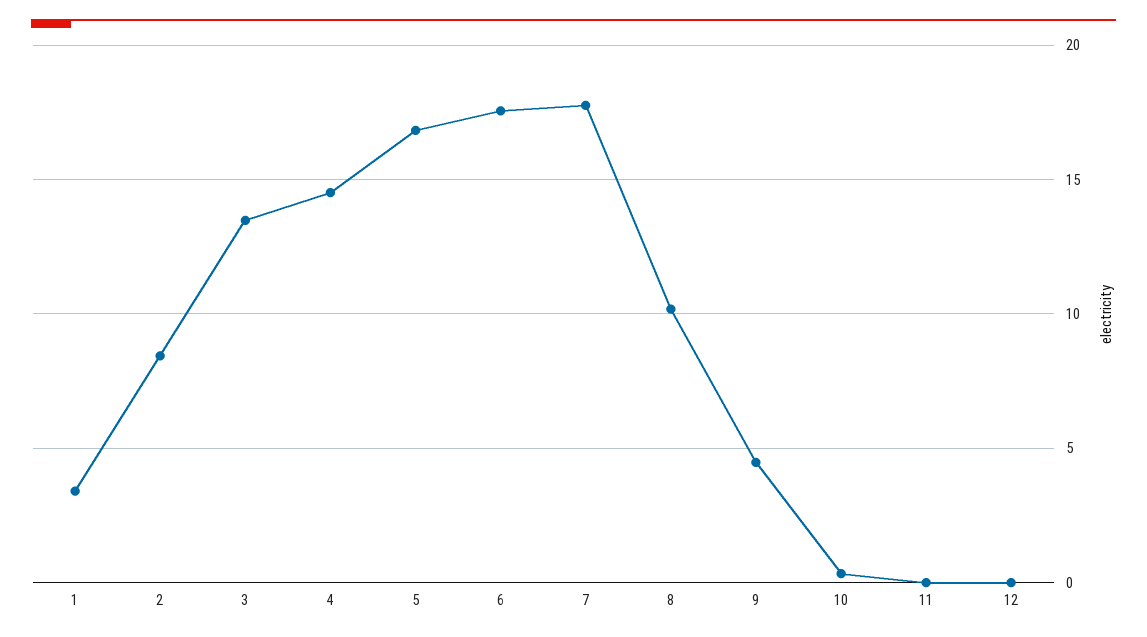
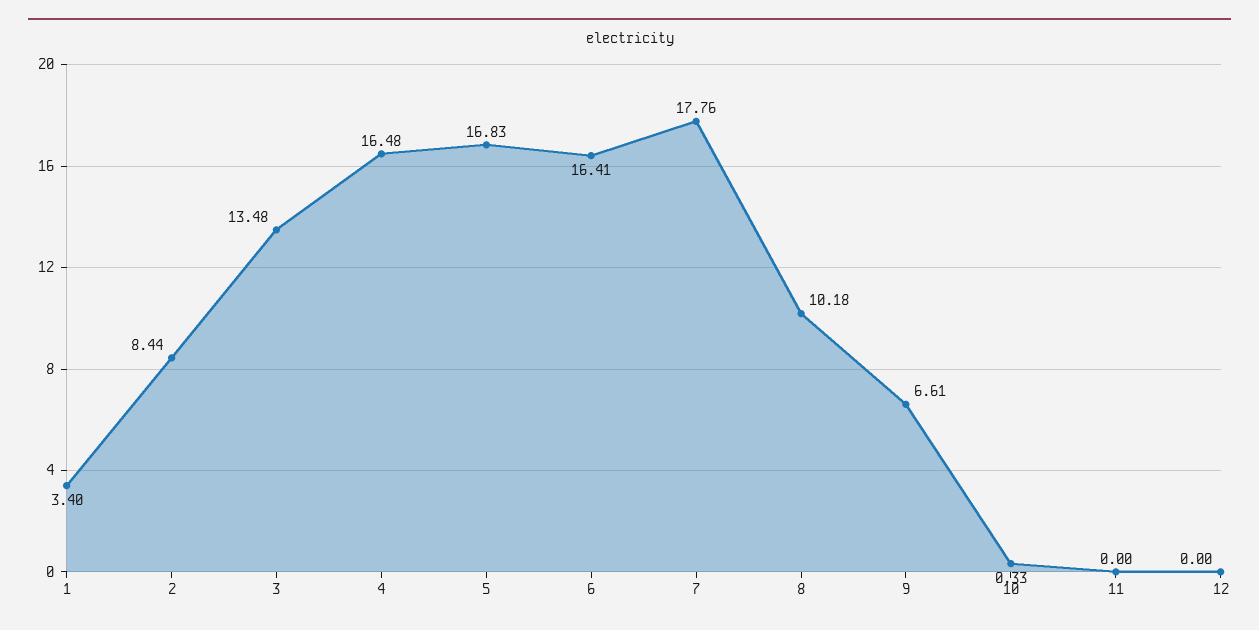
4: 14.5 -> 16.48
6: 17.5 -> 16.41
9: 4.5 -> 6.61

